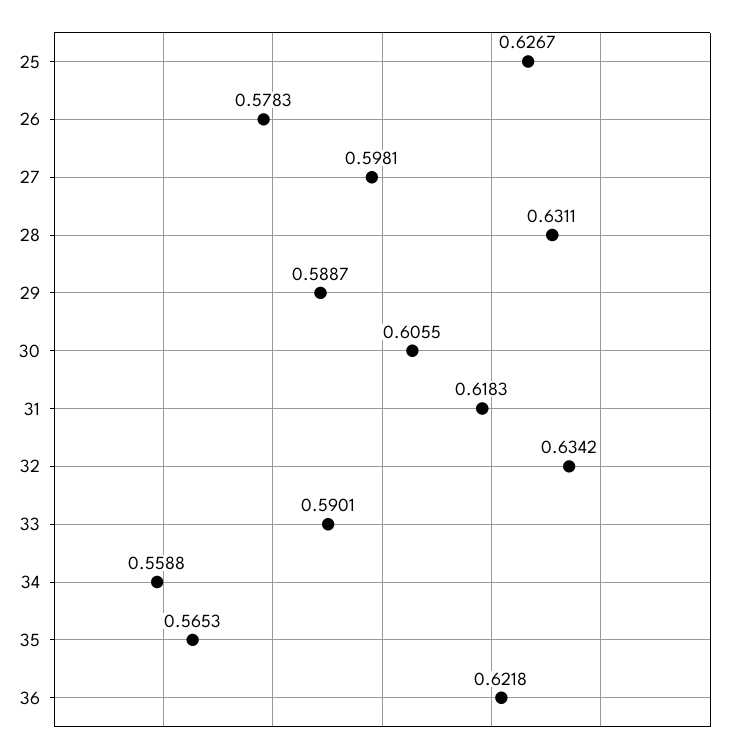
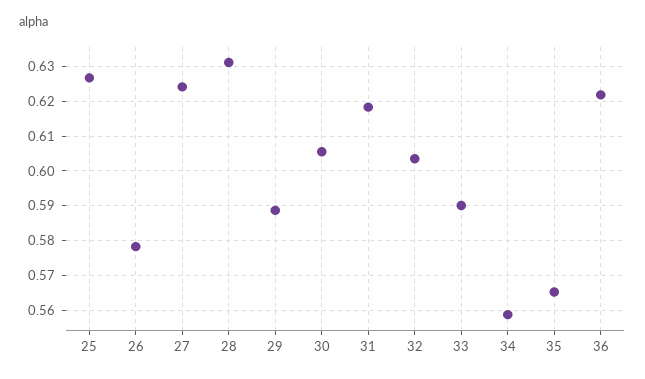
27: 0.5981 -> 0.624
32: 0.6342 -> 0.604

